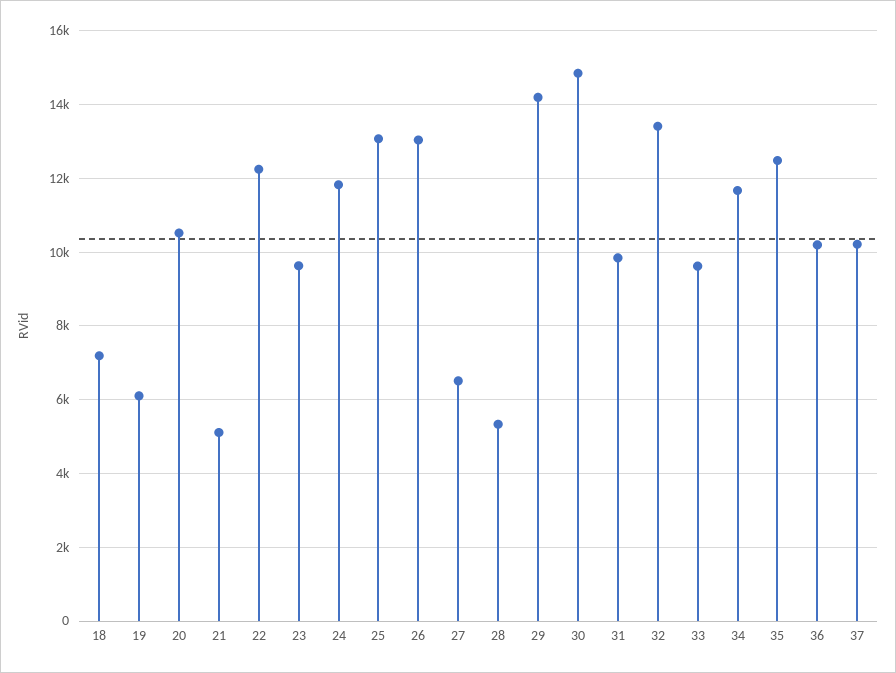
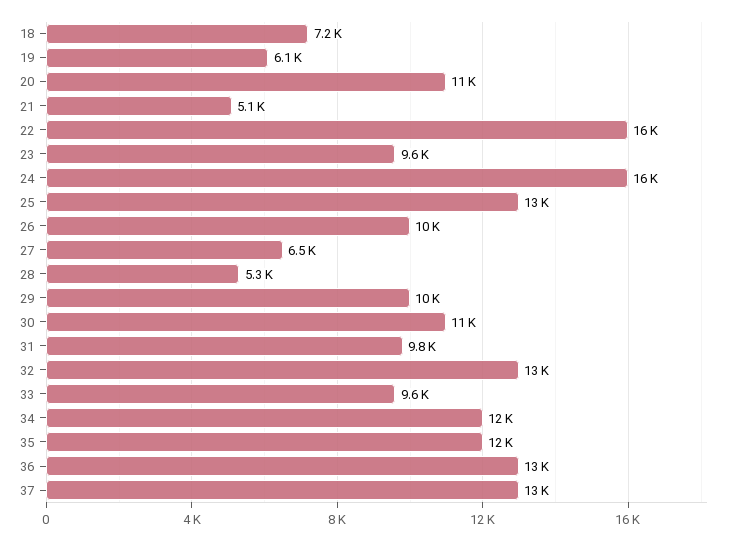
22: 12200 -> 16000
24: 11800 -> 16000
26: 13000 -> 10000
29: 14200 -> 10000
30: 14800 -> 11000
36: 10200 -> 13000
37: 10200 -> 13000

